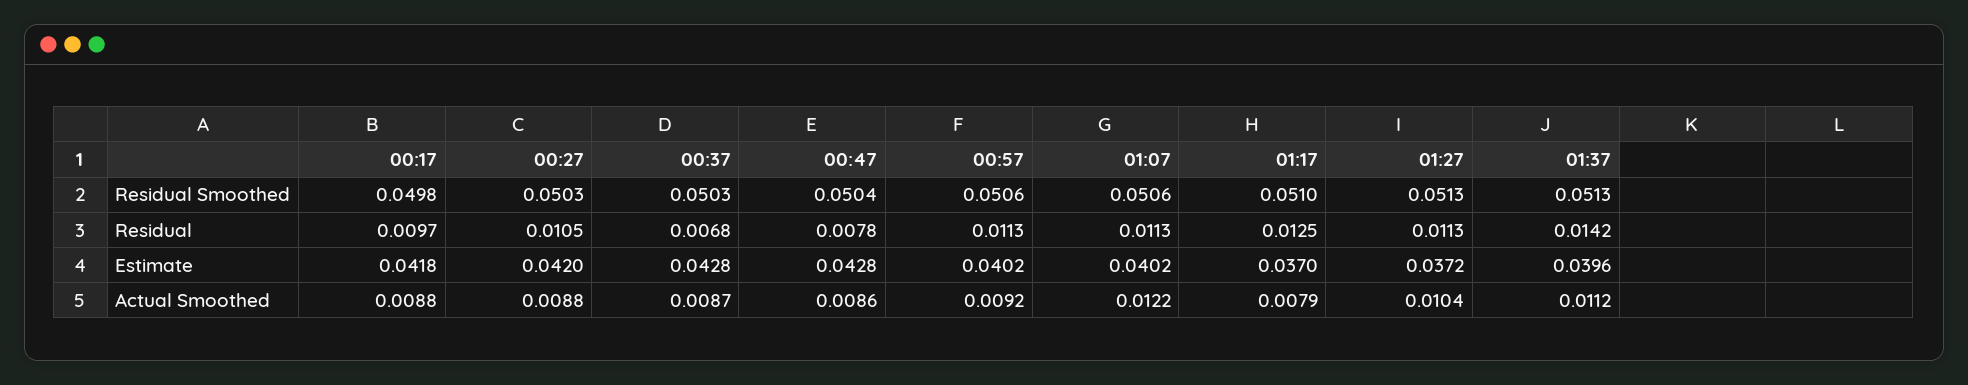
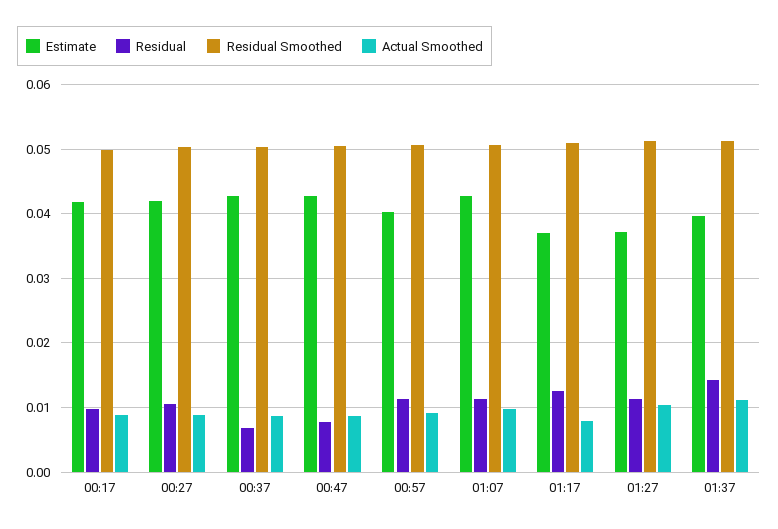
Estimate, 01:07: 0.0402 -> 0.043
Actual Smoothed, 01:07: 0.0122 -> 0.01

